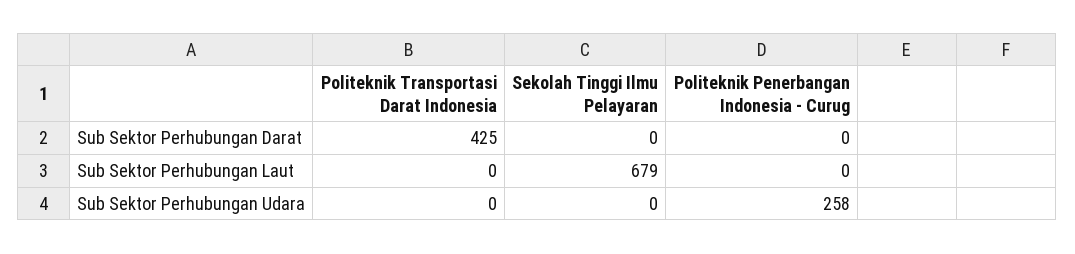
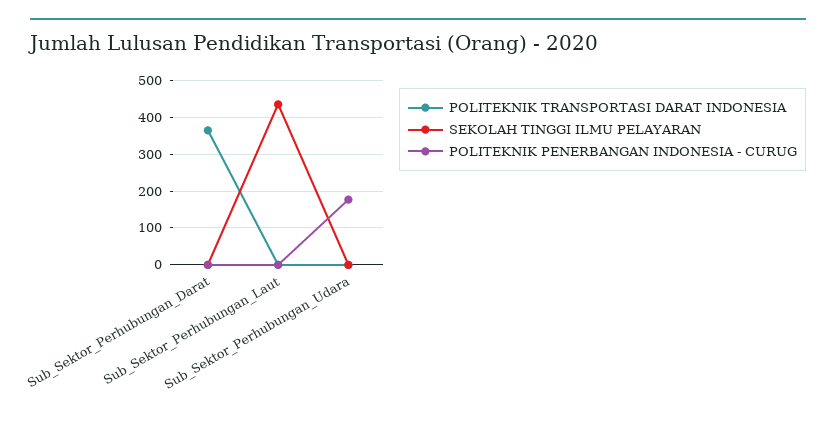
Politeknik Transportasi Darat Indonesia, Sub Sektor Perhubungan Darat: 425 -> 360
Sekolah Tinggi Ilmu Pelayaran, Sub Sektor Perhubungan Laut: 679 -> 440
Politeknik Penerbangan Indonesia - Curug, Sub Sektor Perhubungan Udara: 258 -> 180

